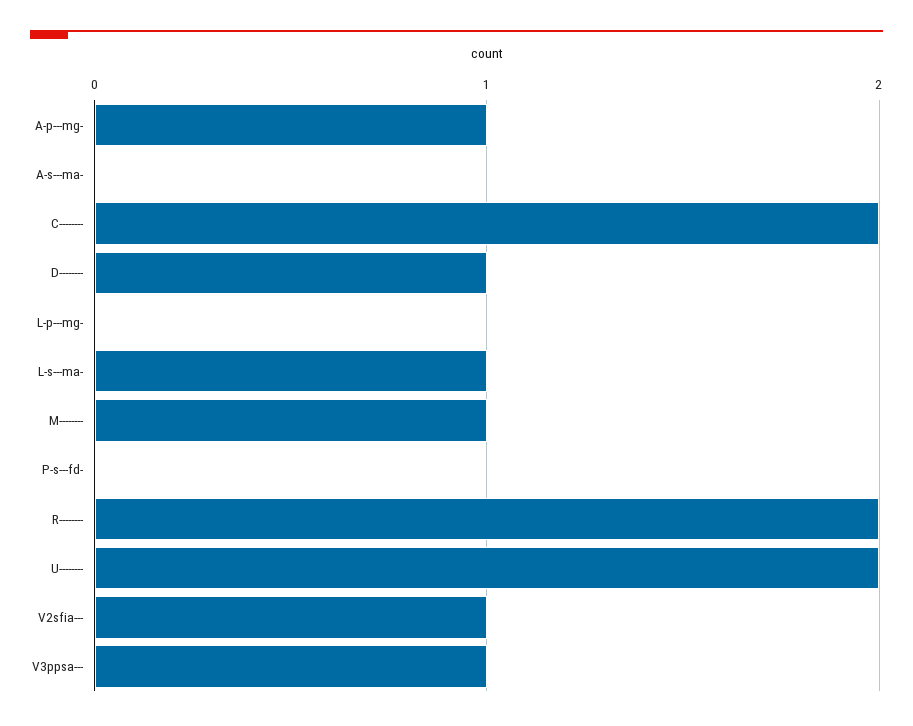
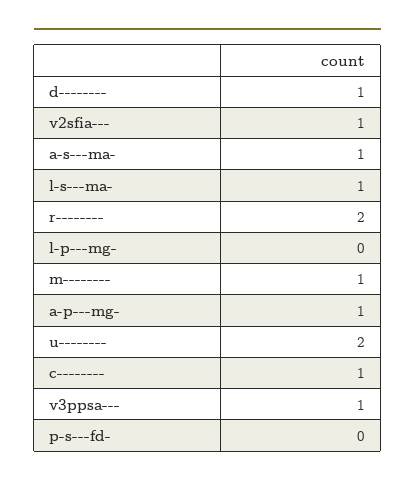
A-s---ma-: 0 -> 1
C--------: 2 -> 1

